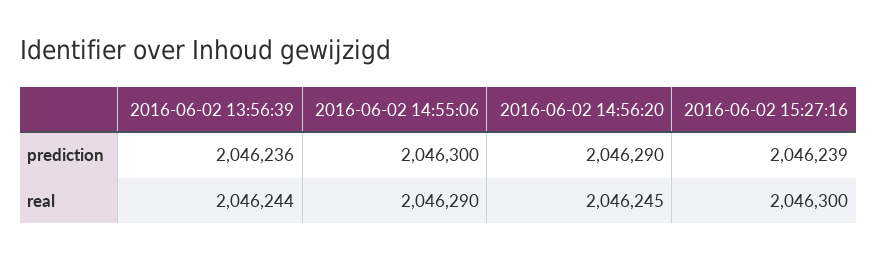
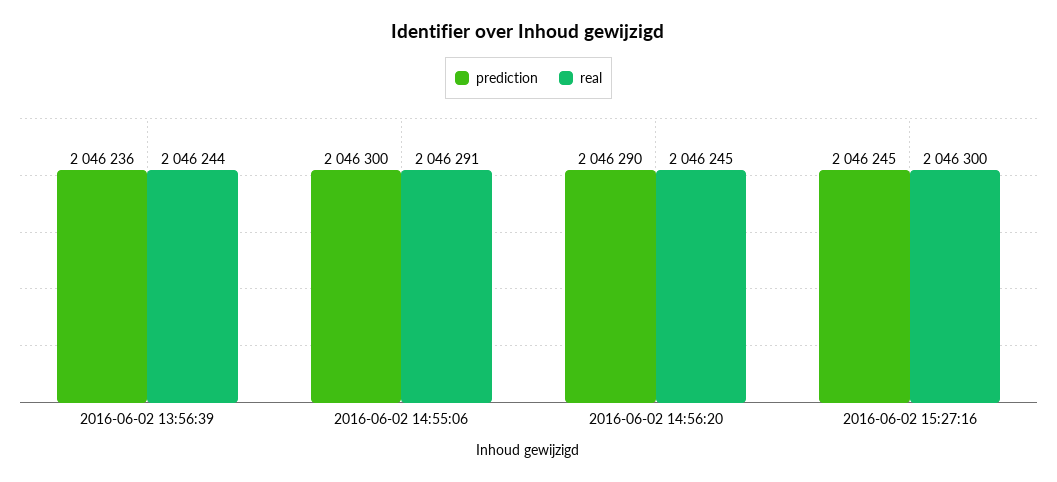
prediction, 2016-06-02 15:27:16: 2046239 -> 2046245
real, 2016-06-02 14:55:06: 2046290 -> 2046291

